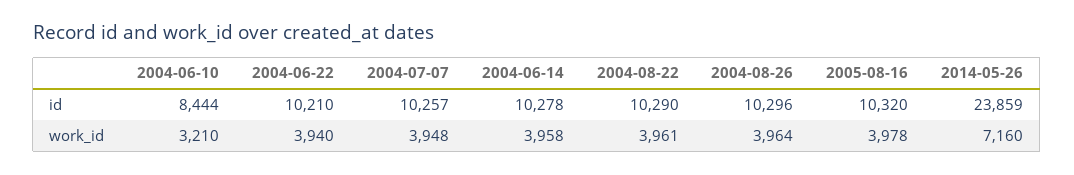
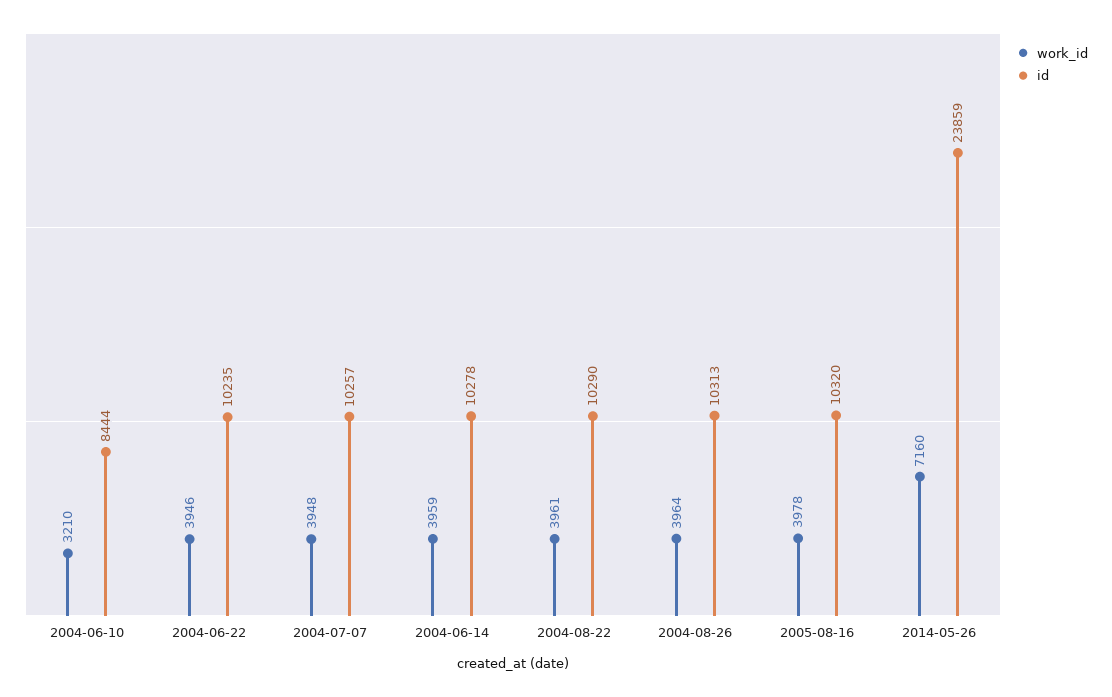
id, 2004-06-22: 10210 -> 10235
id, 2004-08-26: 10296 -> 10313
work_id, 2004-06-22: 3940 -> 3946
work_id, 2004-06-14: 3958 -> 3959

